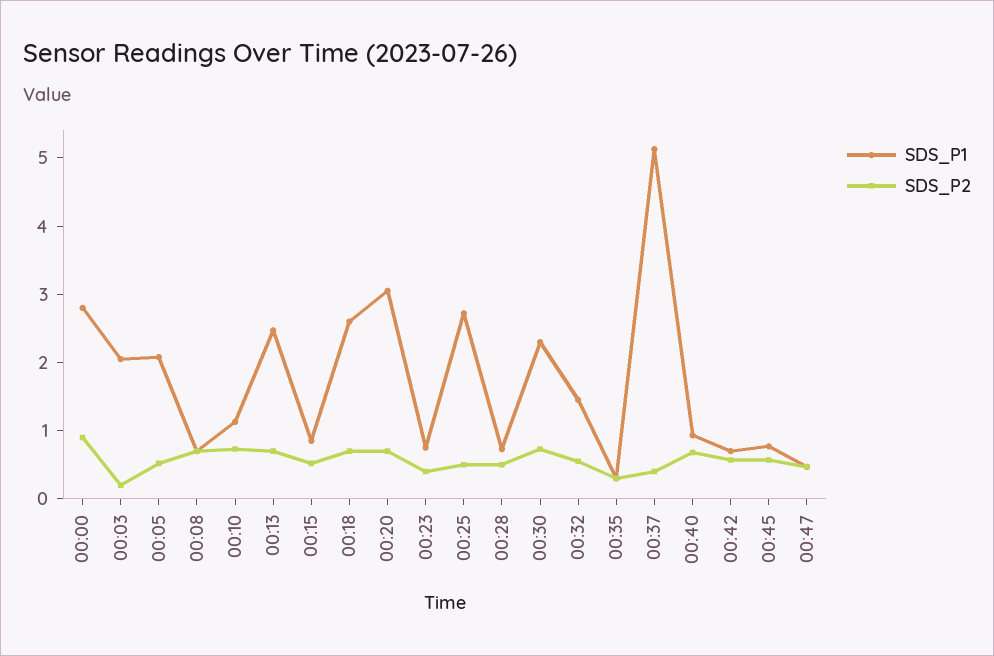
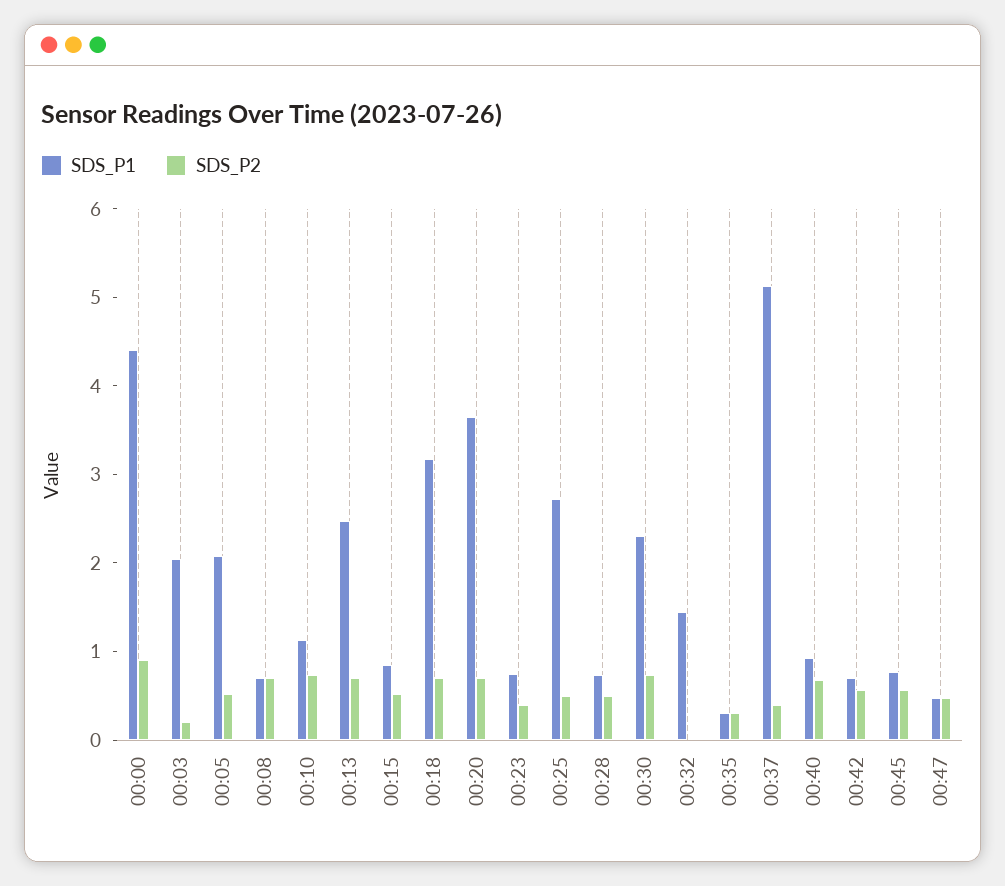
SDS_P1, 00:00: 2.8 -> 4.4
SDS_P1, 00:18: 2.6 -> 3.2
SDS_P1, 00:20: 3 -> 3.6
SDS_P2, 00:32: 0.6 -> 0

